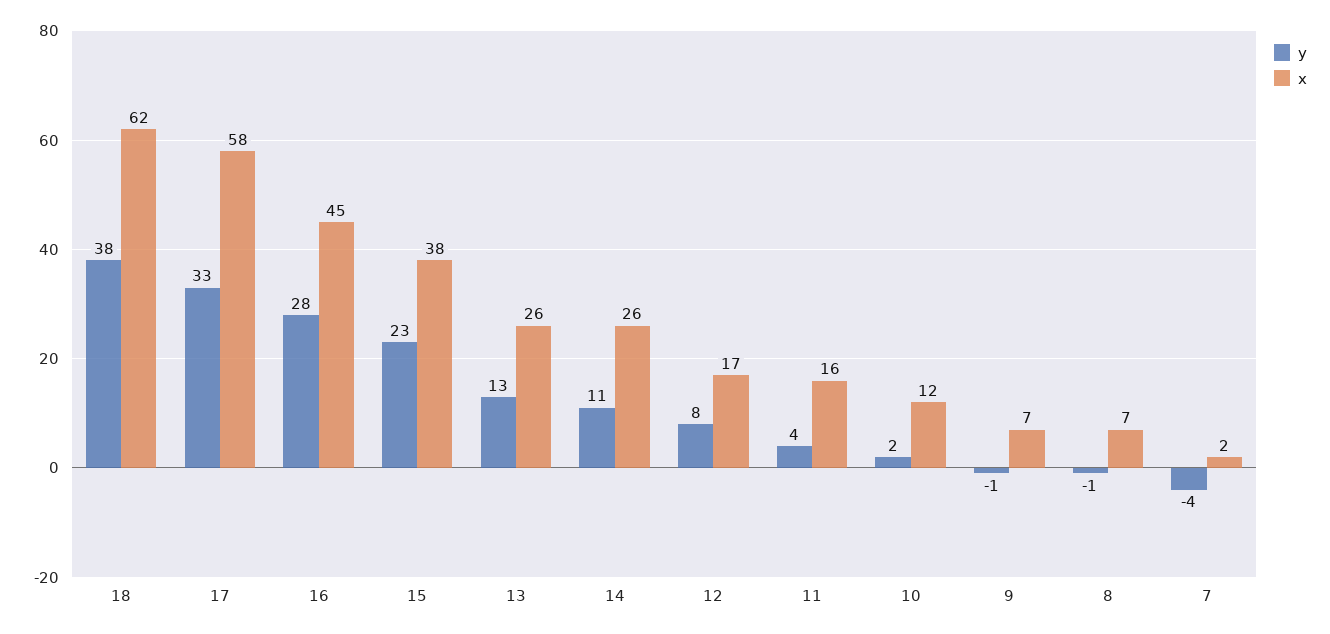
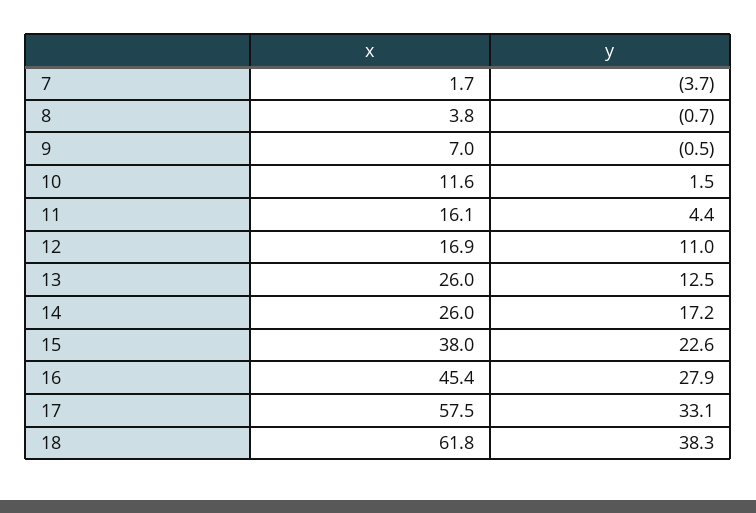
y, 14: 11 -> 17.2
y, 12: 8 -> 11
x, 8: 7 -> 3.8

